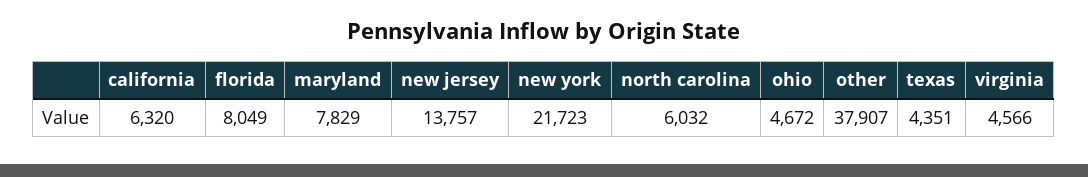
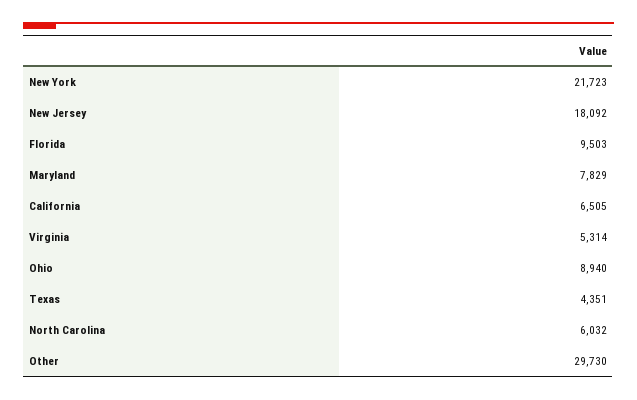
california: 6320 -> 6505
florida: 8049 -> 9503
new jersey: 13757 -> 18092
ohio: 4672 -> 8940
other: 37907 -> 29730
virginia: 4566 -> 5314

